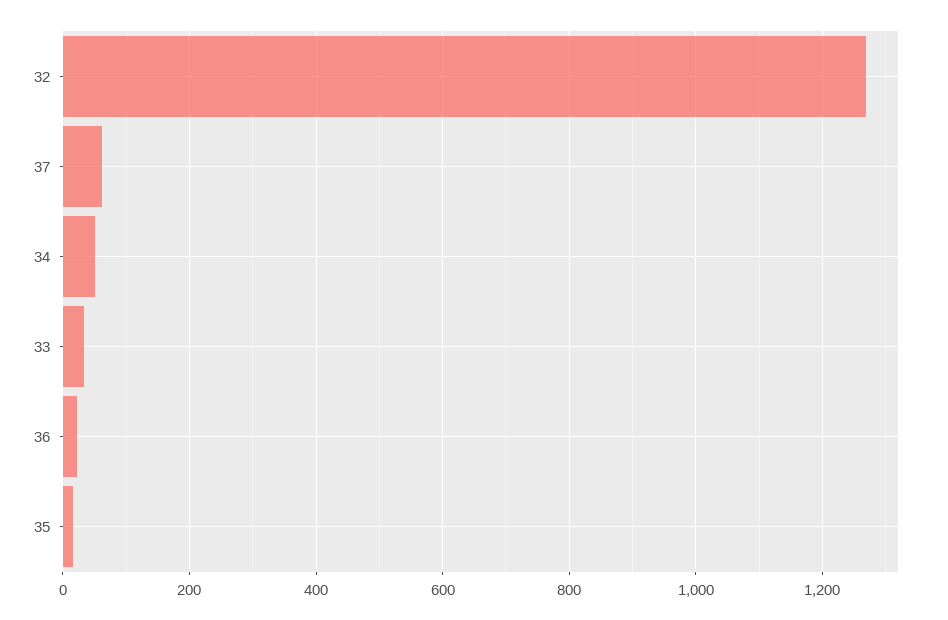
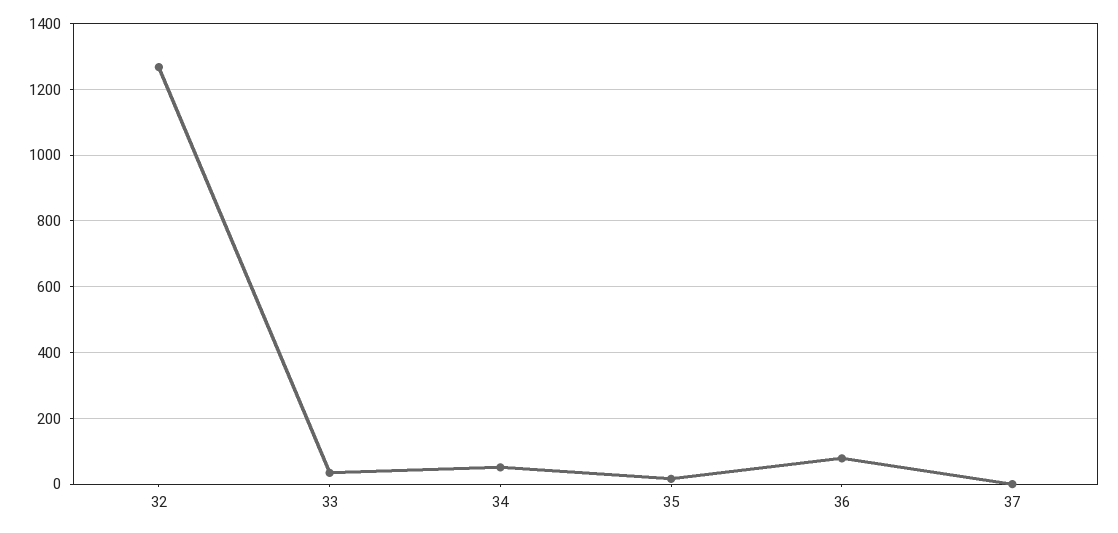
37: 60 -> 0
36: 20 -> 80

